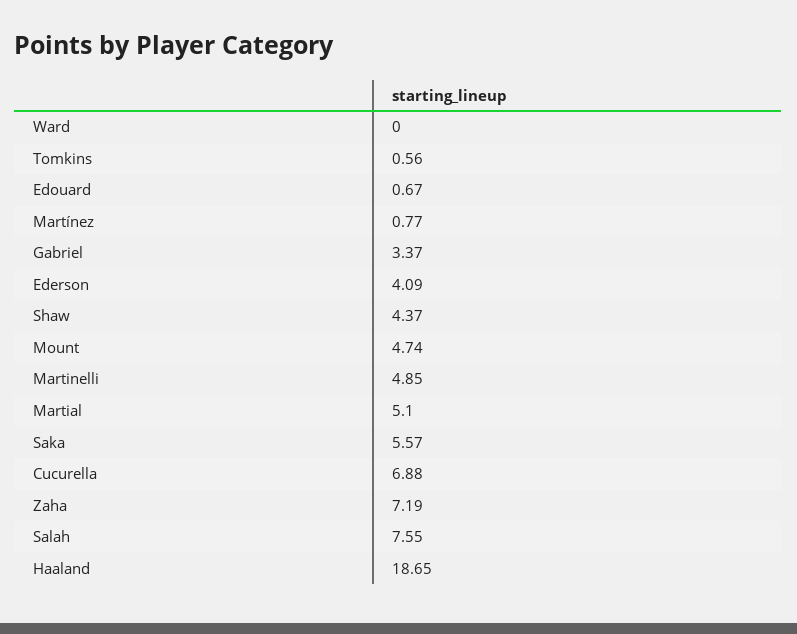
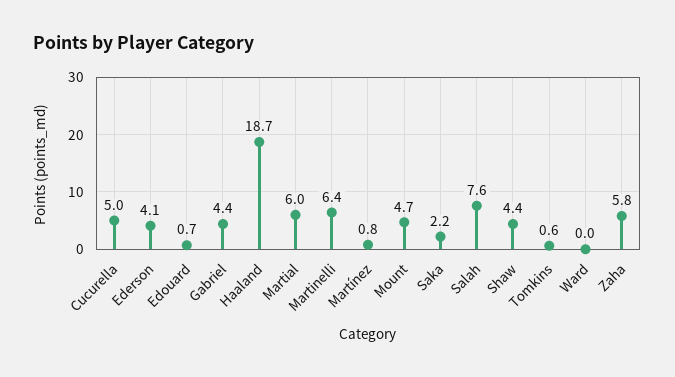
Gabriel: 3.37 -> 4.4
Martinelli: 4.85 -> 6.4
Martial: 5.1 -> 6
Saka: 5.57 -> 2.2
Cucurella: 6.88 -> 5
Zaha: 7.19 -> 5.8

